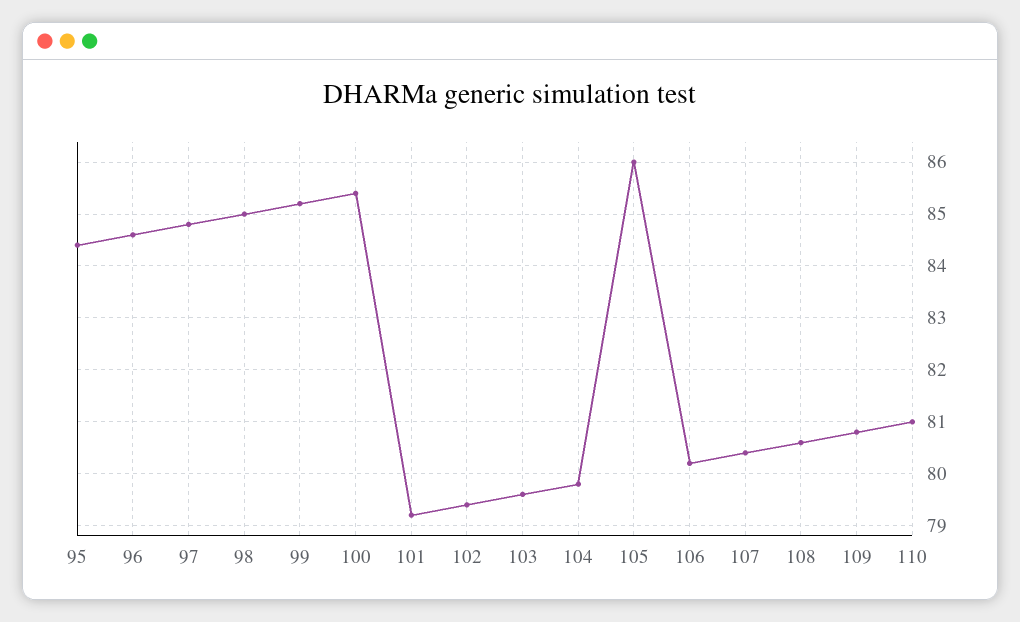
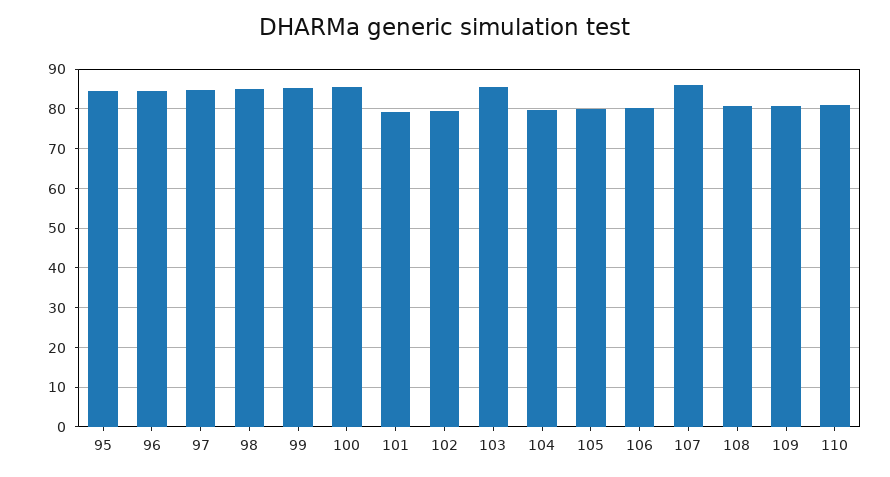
103: 79.5 -> 86
105: 86 -> 80
107: 80.5 -> 86

